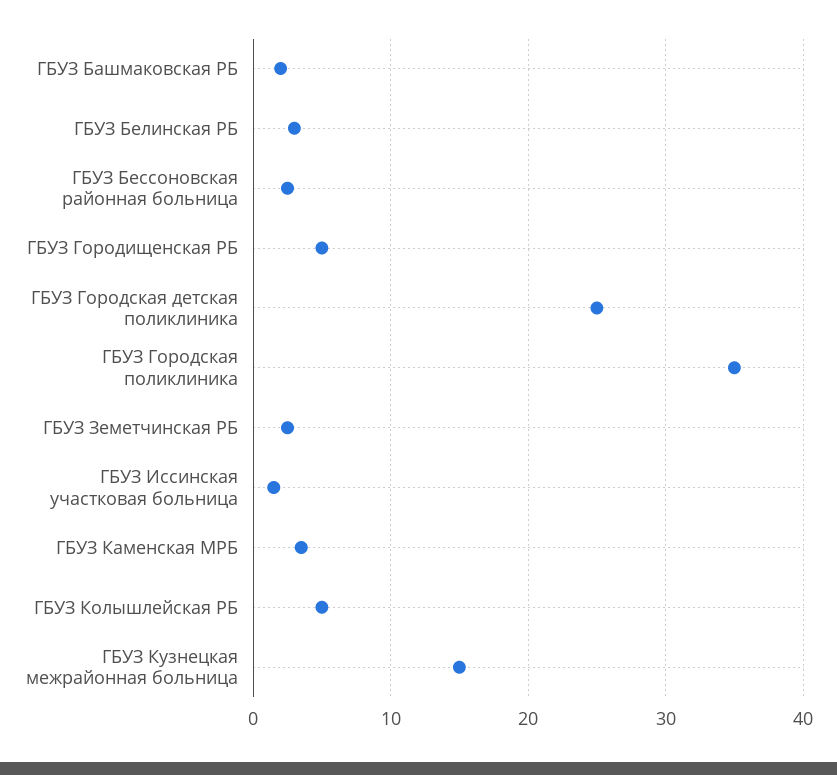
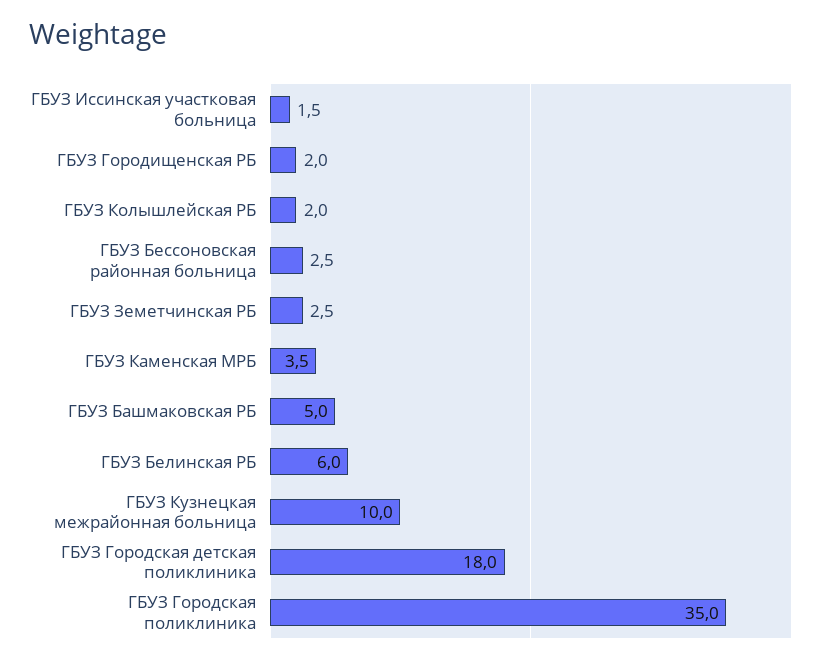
ГБУЗ Башмаковская РБ: 2 -> 5
ГБУЗ Белинская РБ: 3 -> 6
ГБУЗ Городищенская РБ: 5 -> 2
ГБУЗ Городская детская поликлиника: 25 -> 18
ГБУЗ Колышлейская РБ: 5 -> 2
ГБУЗ Кузнецкая межрайонная больница: 15 -> 10

